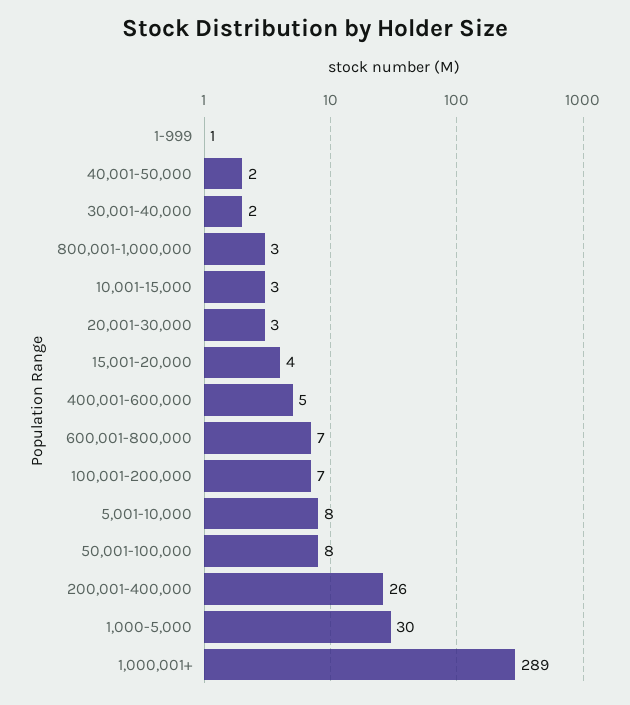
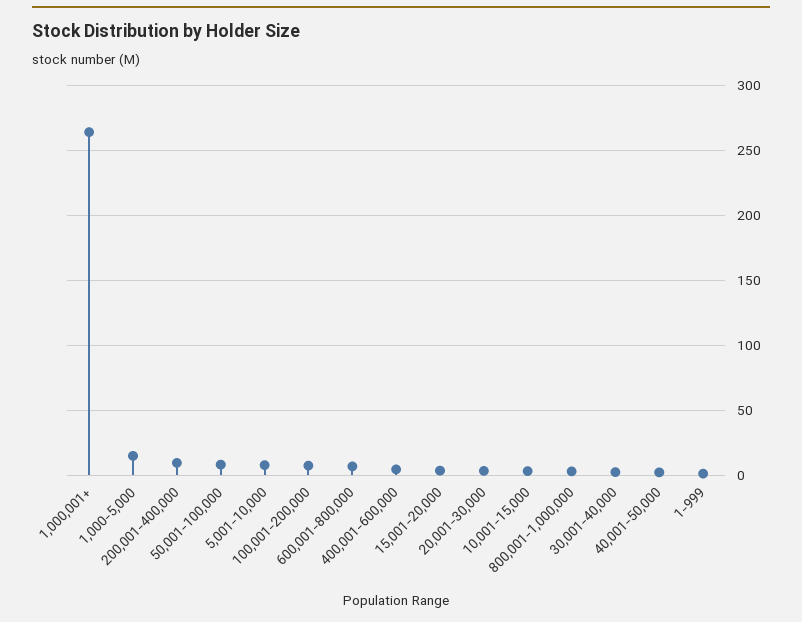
200,001-400,000: 26 -> 10
1,000-5,000: 30 -> 15
1,000,001+: 289 -> 265

